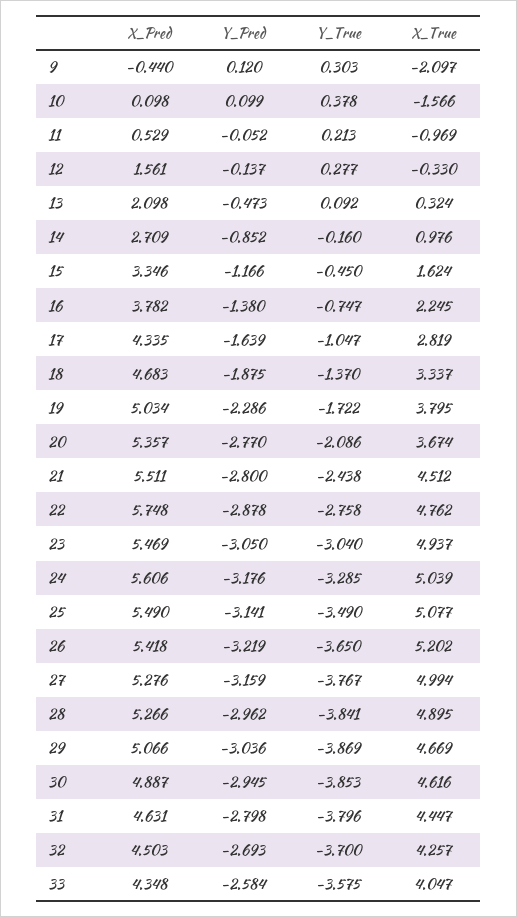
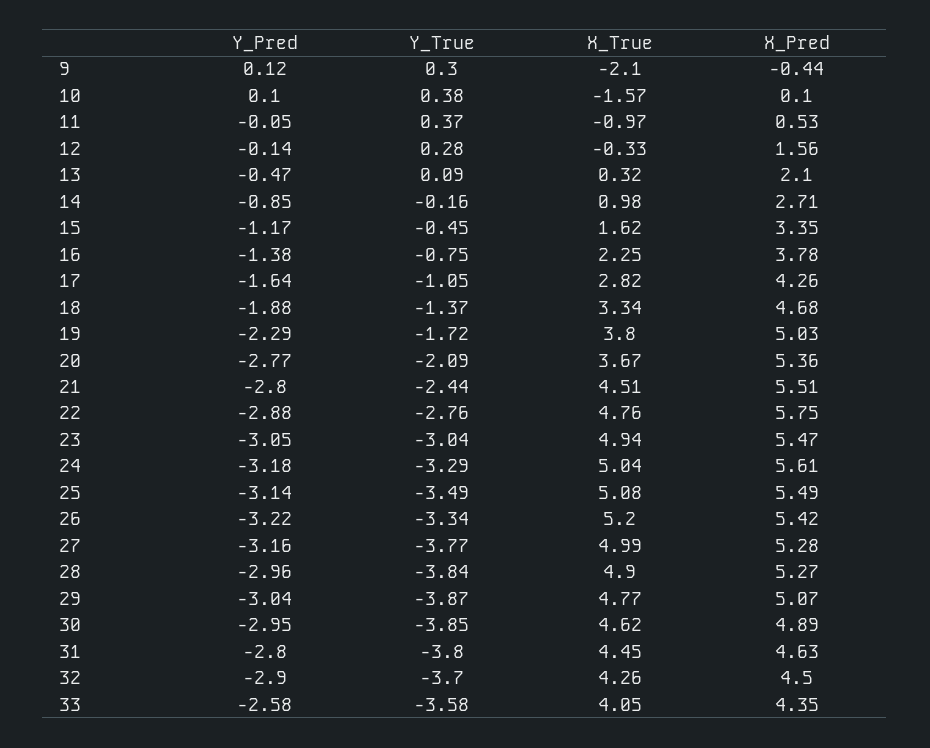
Y_True, 11: 0.213 -> 0.37
X_Pred, 17: 4.335 -> 4.26
Y_True, 26: -3.65 -> -3.34
X_True, 29: 4.669 -> 4.77
Y_Pred, 32: -2.693 -> -2.9

